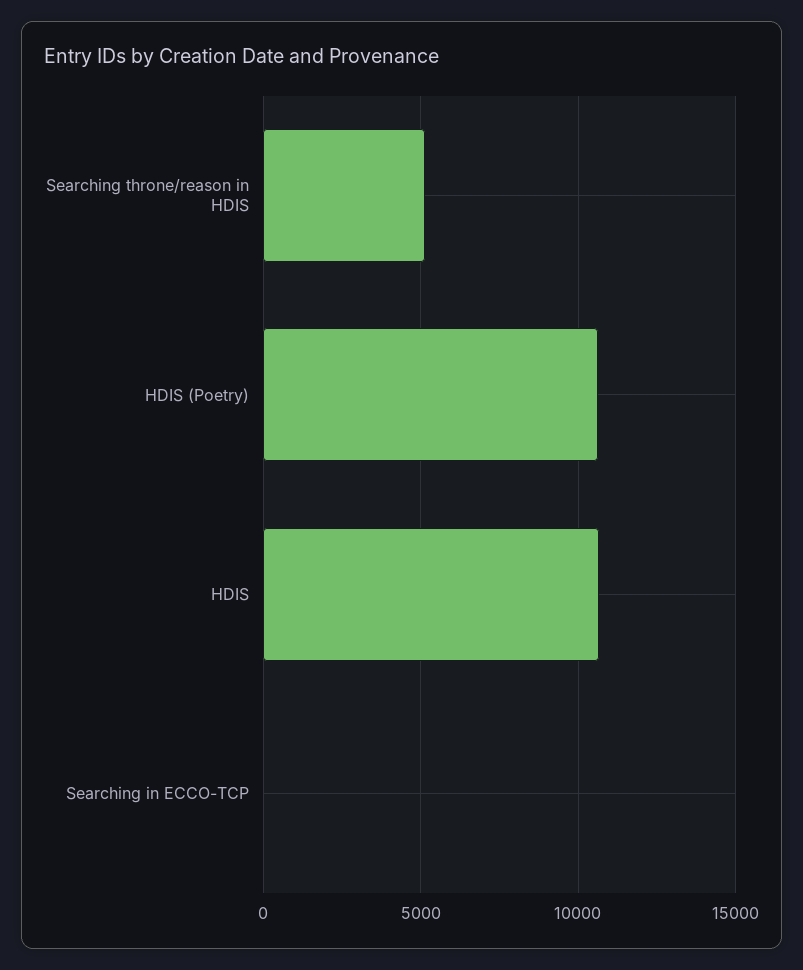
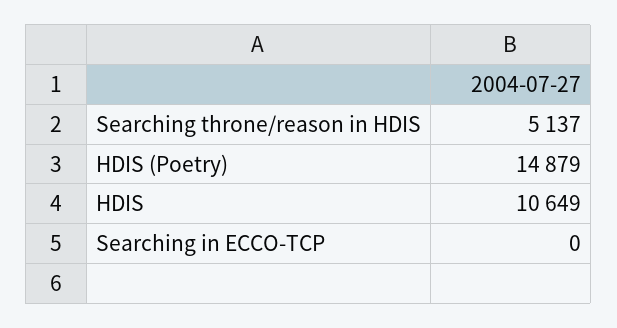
HDIS (Poetry): 10500 -> 14879

